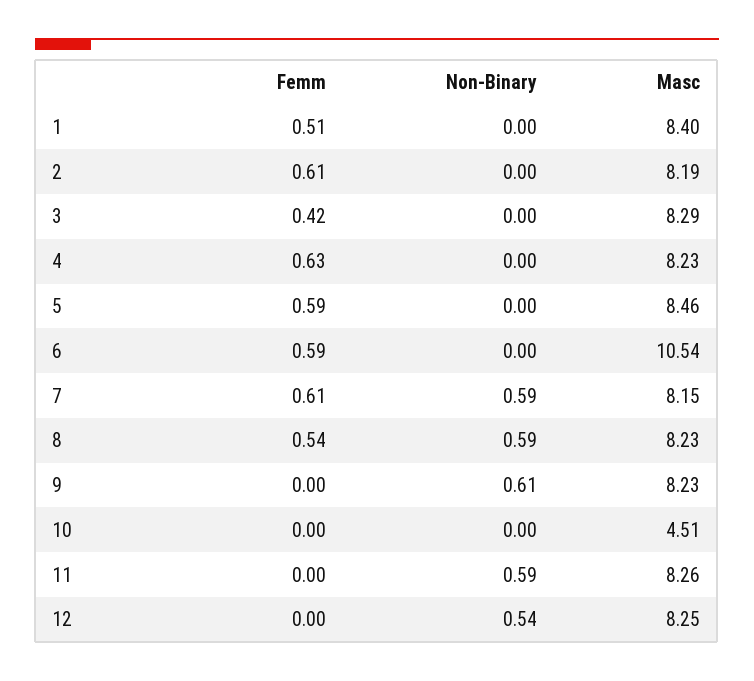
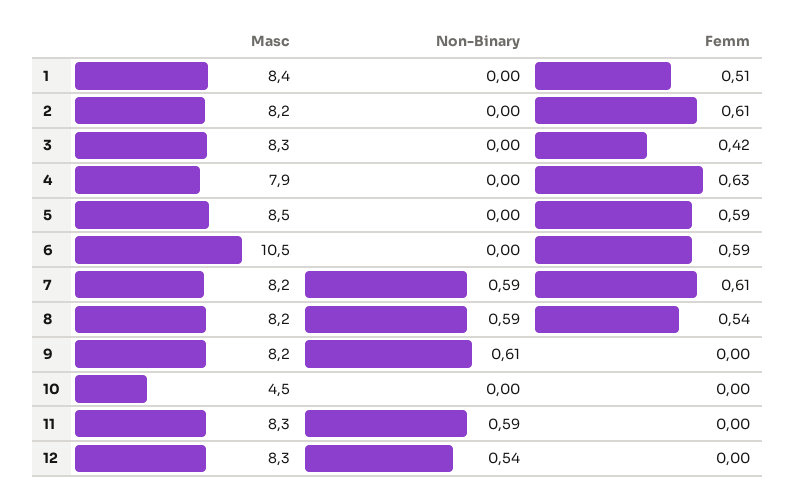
Masc, 4: 8.23 -> 7.9

